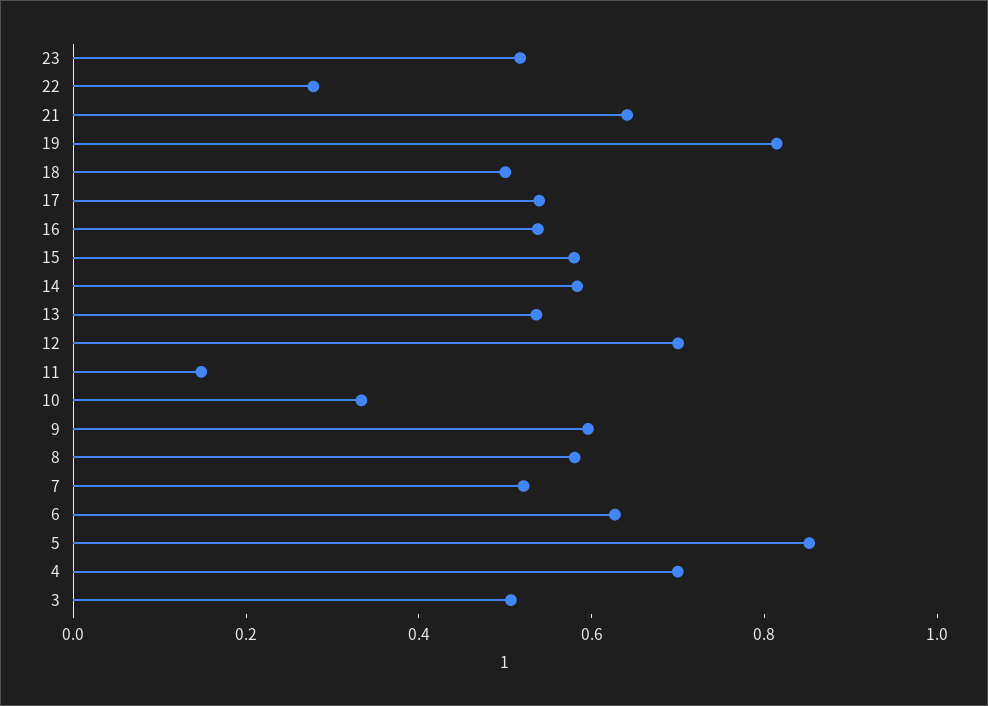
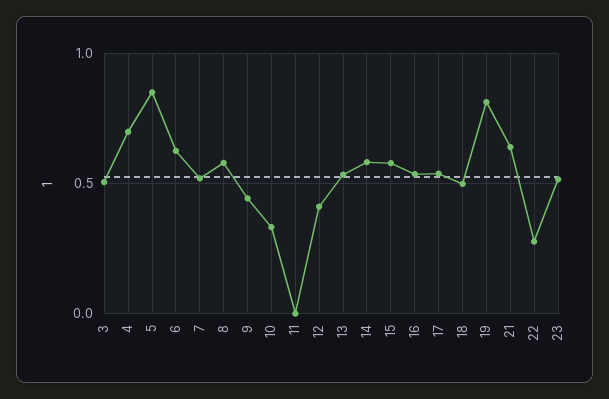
12: 0.7 -> 0.4
11: 0.15 -> 0
9: 0.6 -> 0.45

